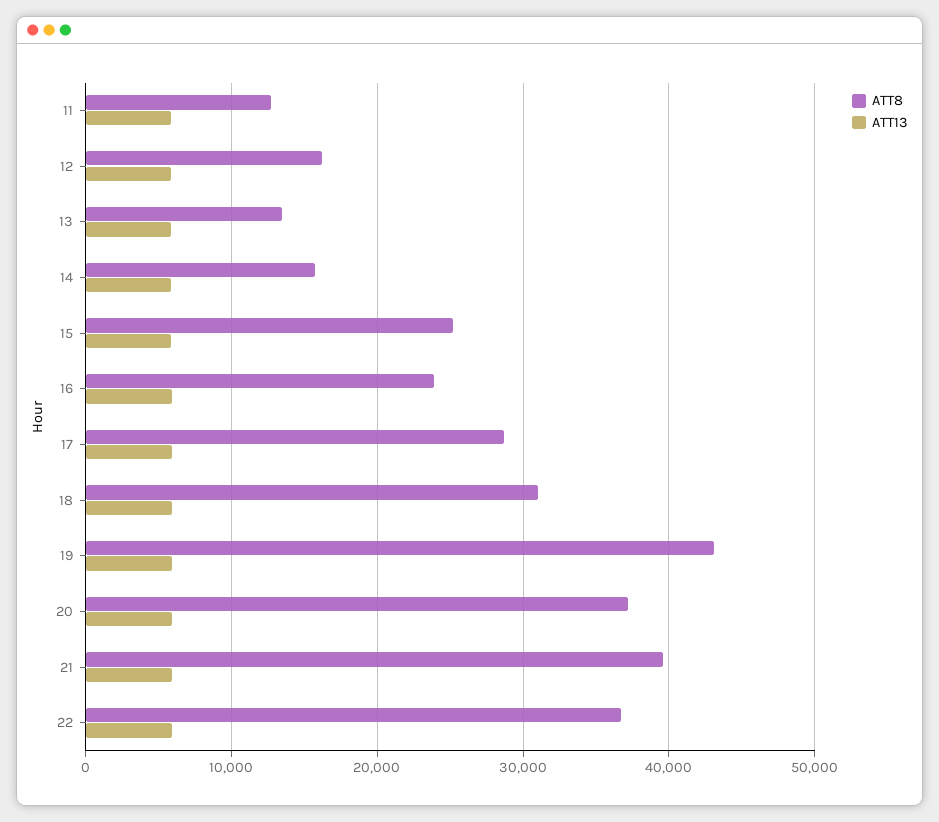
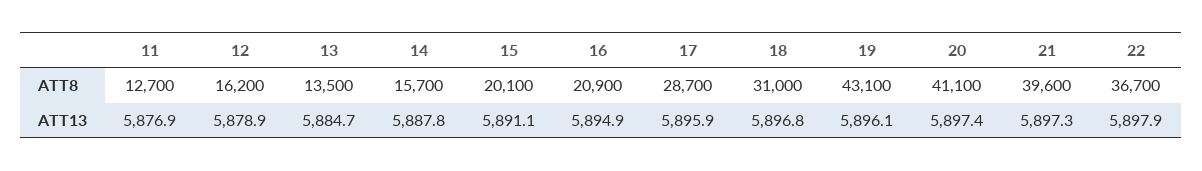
ATT8, 15: 25000 -> 20100
ATT8, 16: 24000 -> 20900
ATT8, 20: 37000 -> 41100

